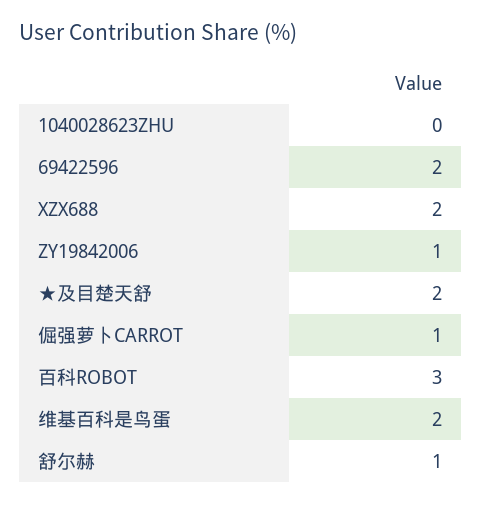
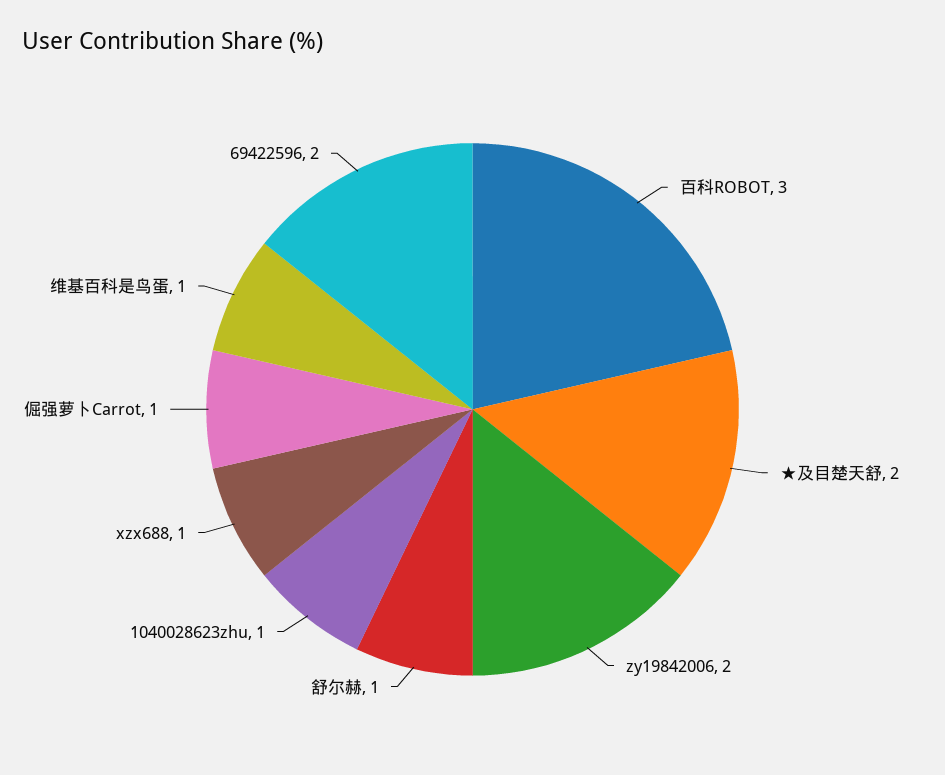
1040028623ZHU: 0 -> 1
XZX688: 2 -> 1
ZY19842006: 1 -> 2
维基百科是鸟蛋: 2 -> 1

